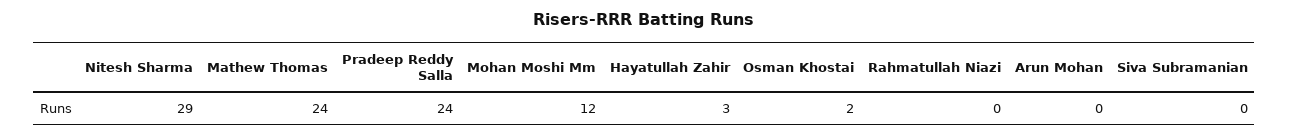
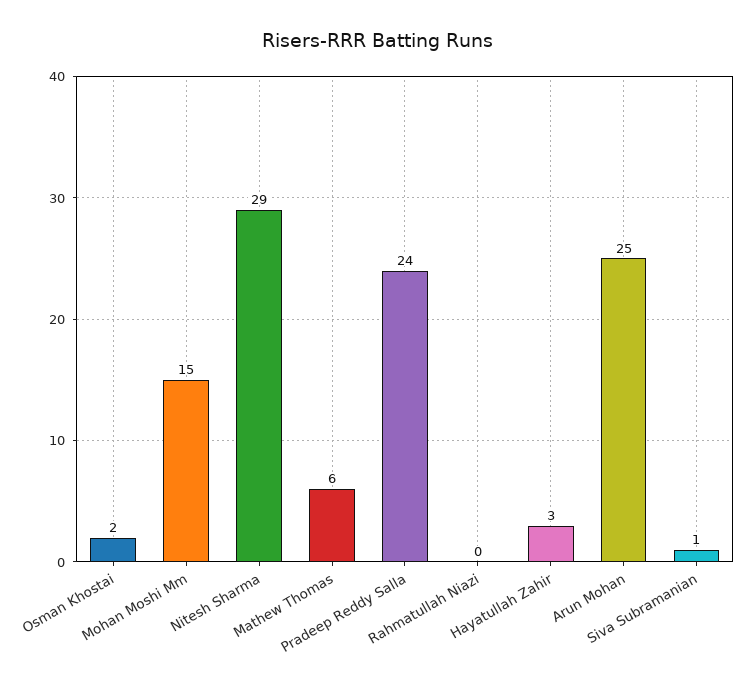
Mathew Thomas: 24 -> 6
Mohan Moshi Mm: 12 -> 15
Arun Mohan: 0 -> 25
Siva Subramanian: 0 -> 1

